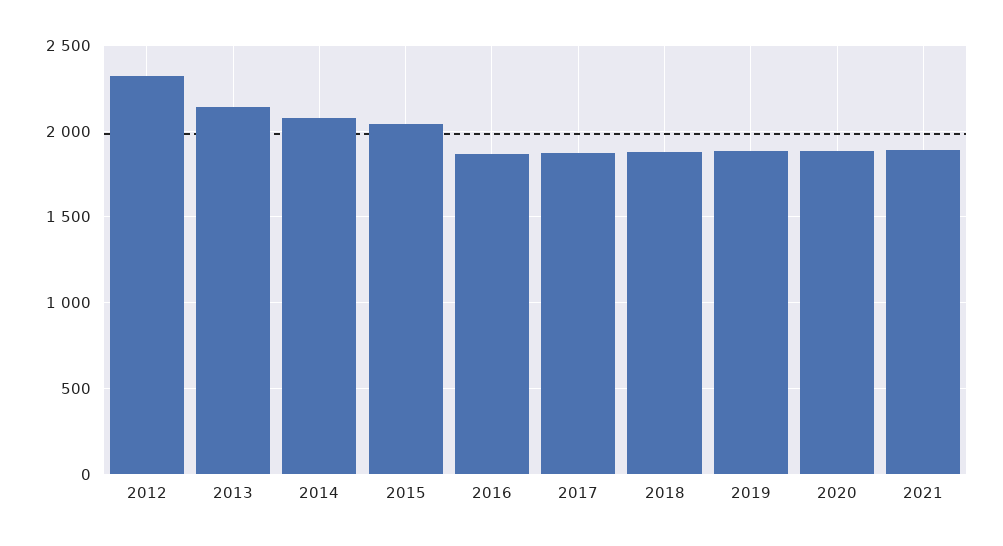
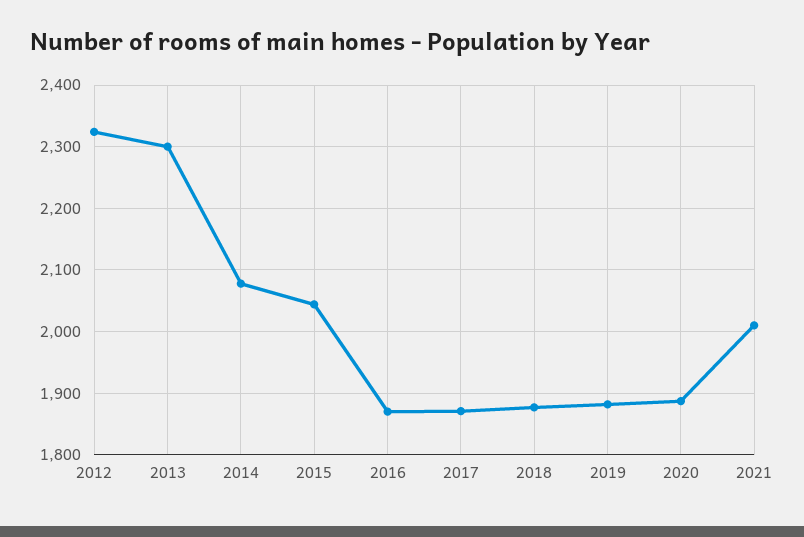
2013: 2150 -> 2300
2021: 1900 -> 2010

